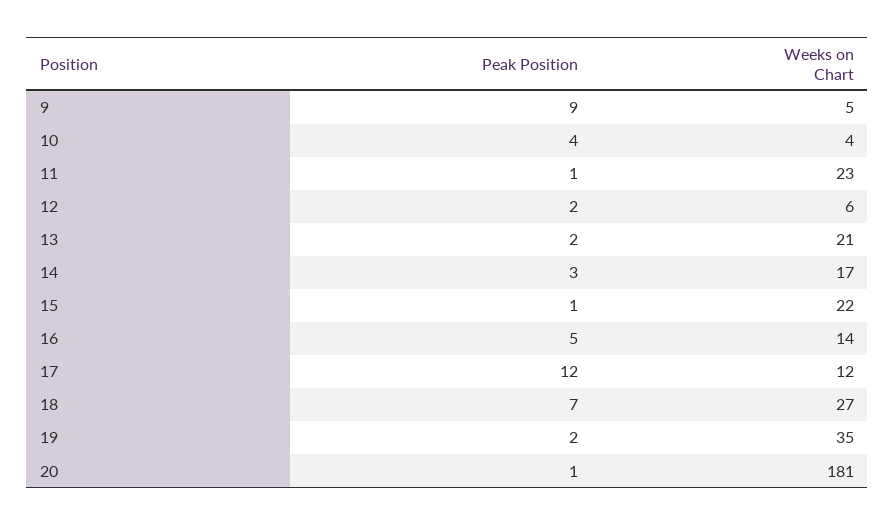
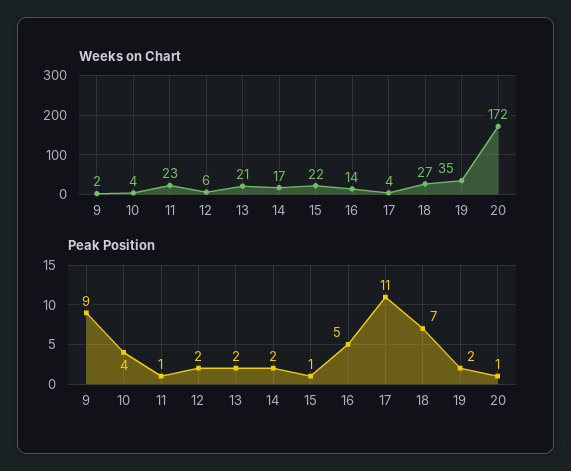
Weeks on Chart, 9: 5 -> 2
Peak Position, 14: 3 -> 2
Peak Position, 17: 12 -> 11
Weeks on Chart, 17: 12 -> 4
Weeks on Chart, 20: 181 -> 172

